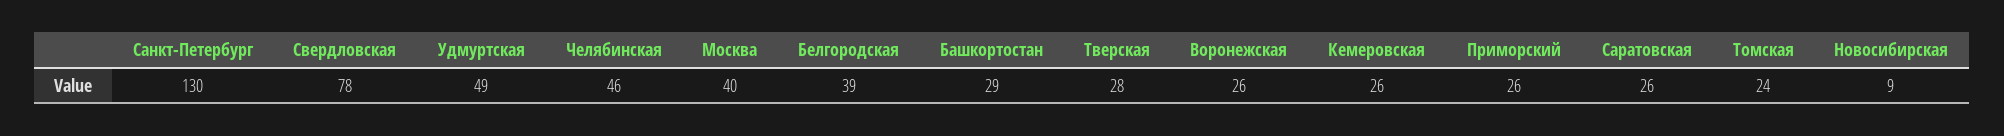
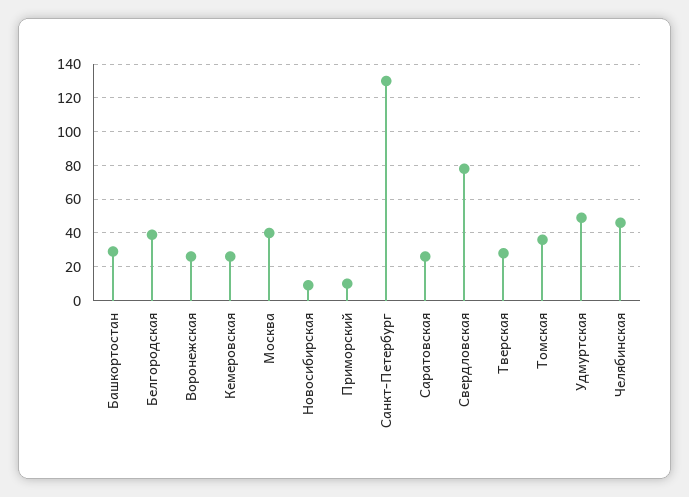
Приморский: 26 -> 10
Томская: 24 -> 35

